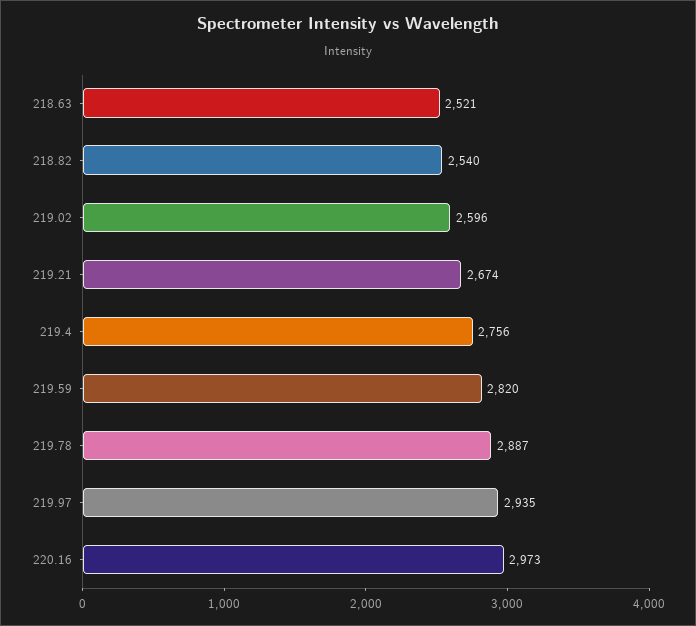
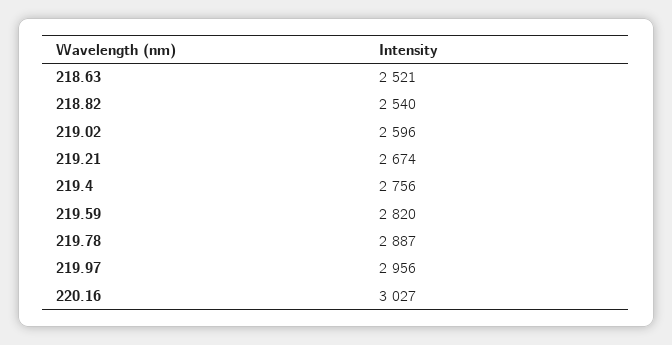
219.97: 2935 -> 2956
220.16: 2973 -> 3027

